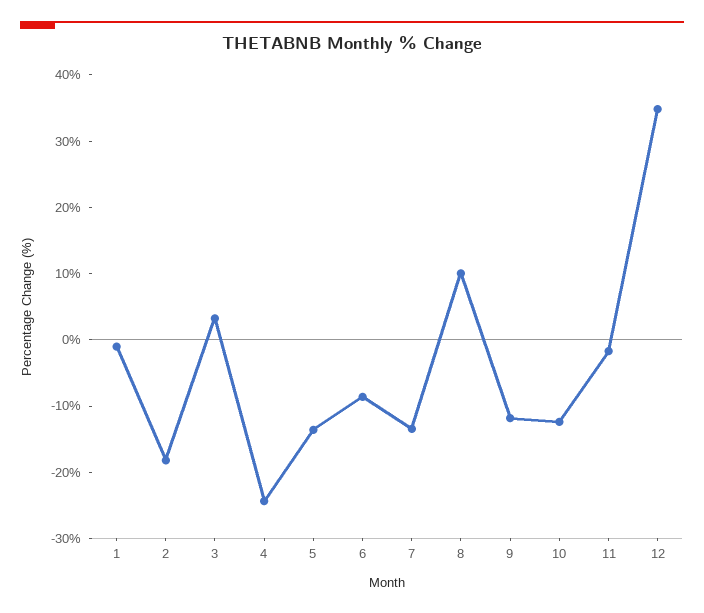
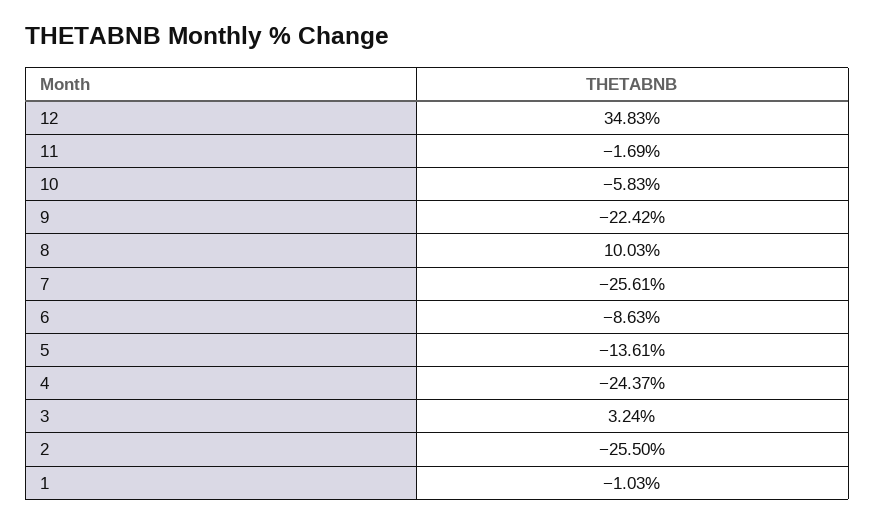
2: -18 -> -25.5
7: -14 -> -25.61
9: -12 -> -22.42
10: -12 -> -5.83

